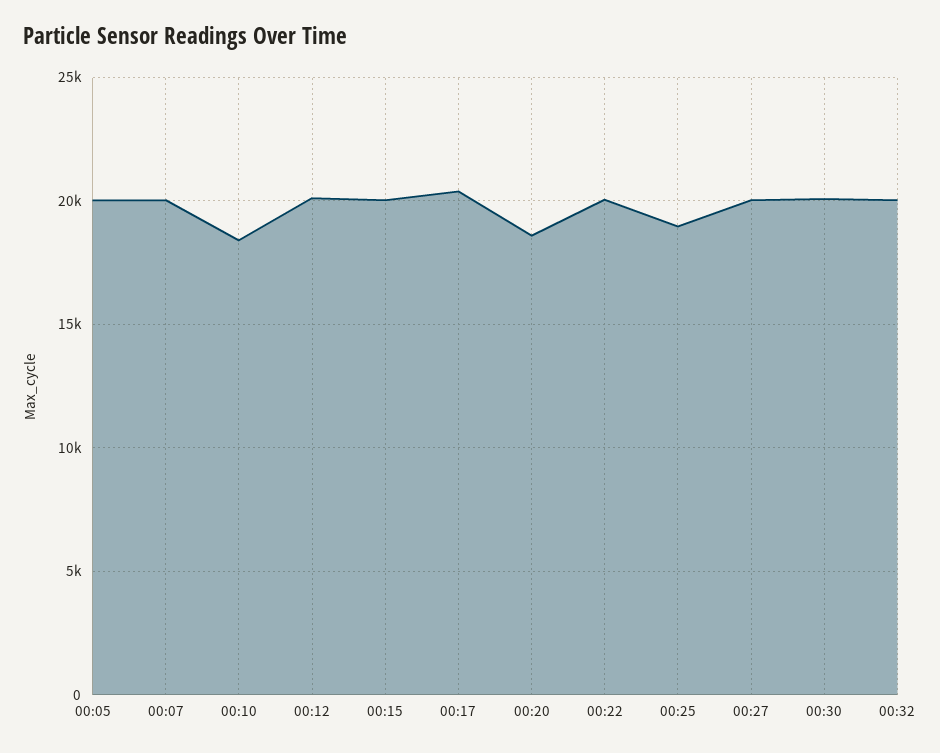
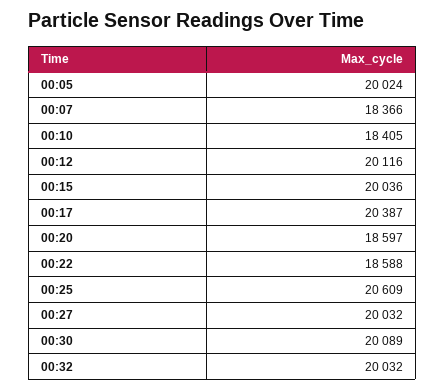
00:07: 20000 -> 18366
00:22: 20000 -> 18588
00:25: 19000 -> 20609

